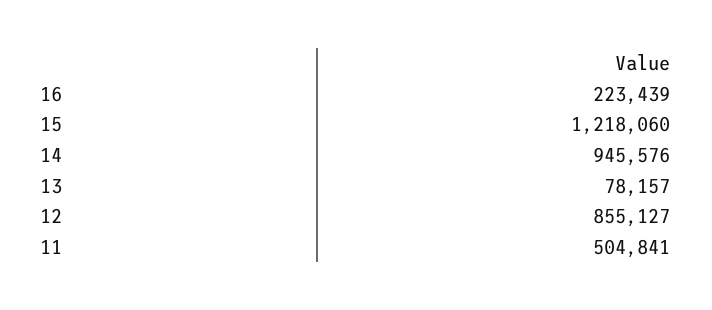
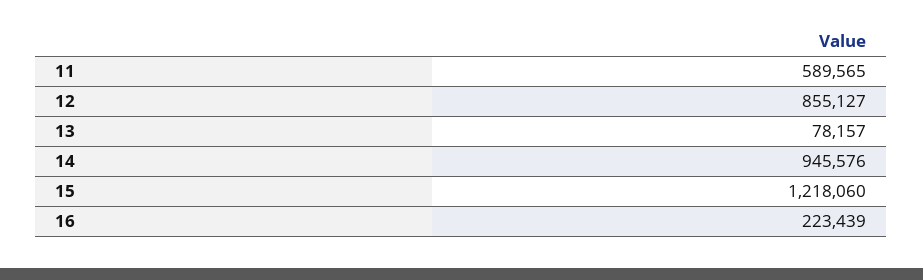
11: 504841 -> 589565

